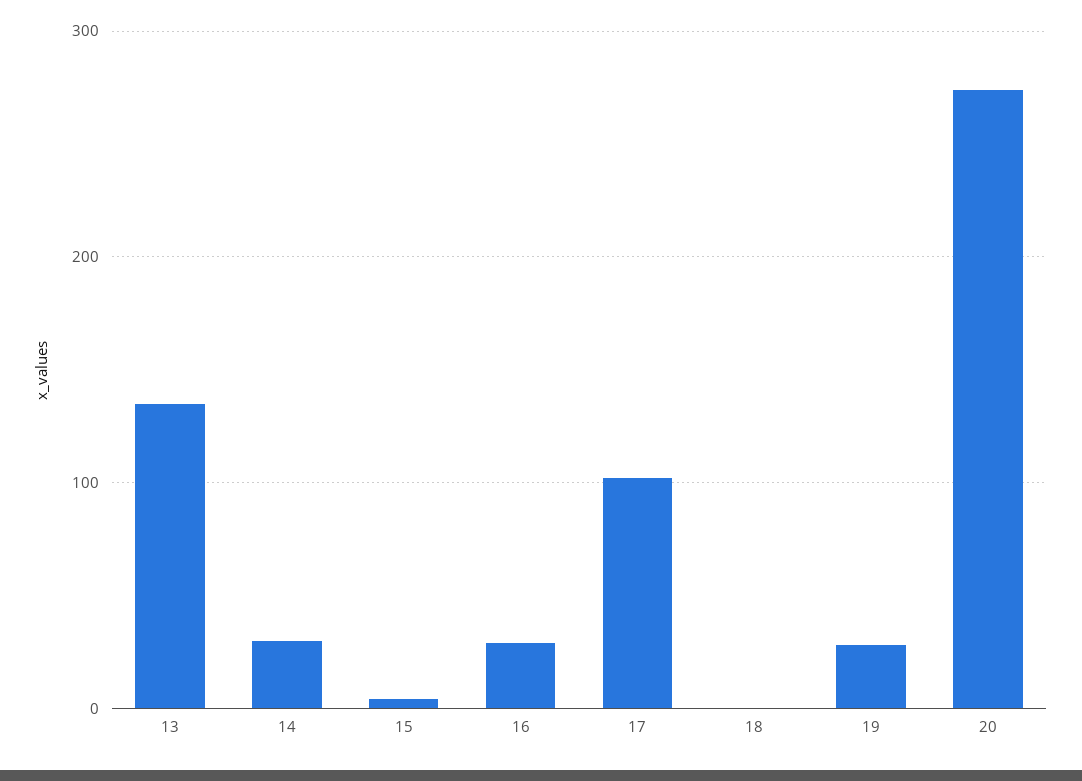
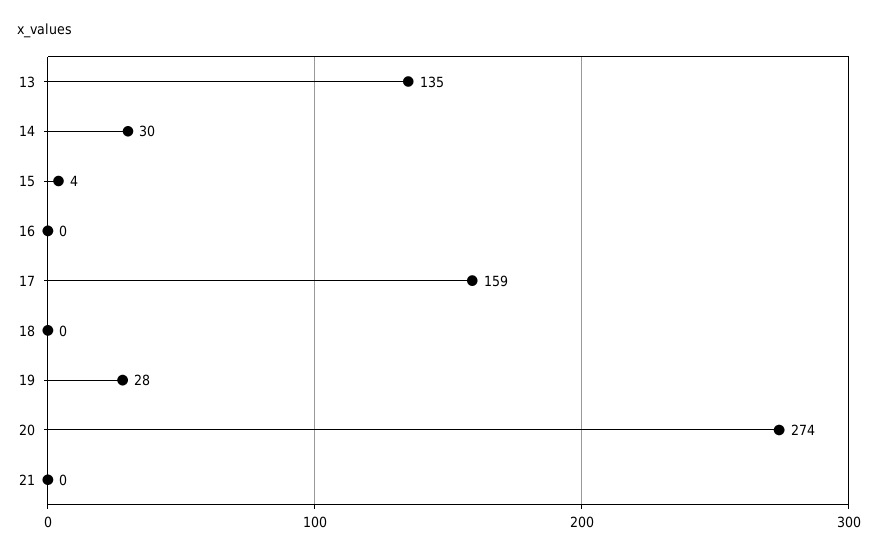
16: 30 -> 0
17: 100 -> 159
21: none -> 0

